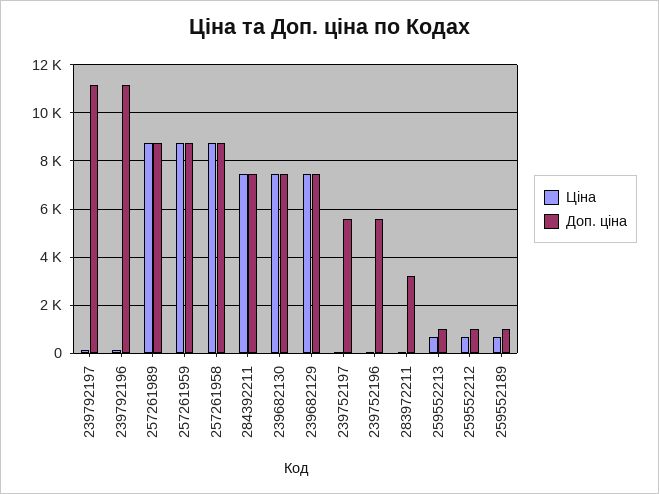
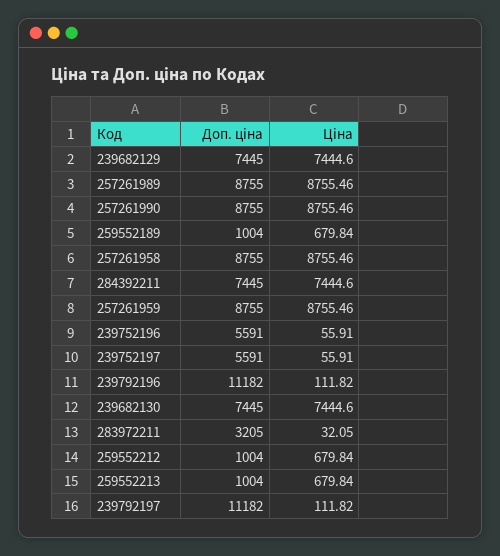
Доп. ціна, 257261990: none -> 8755
Ціна, 257261990: none -> 8755.46

